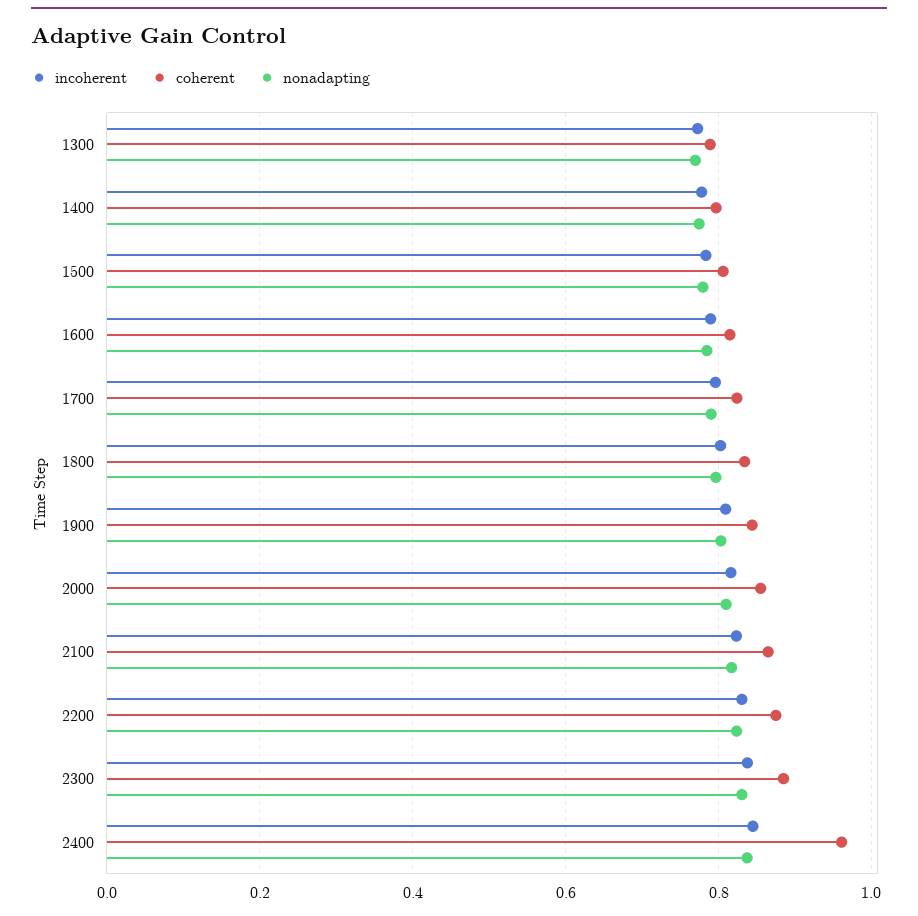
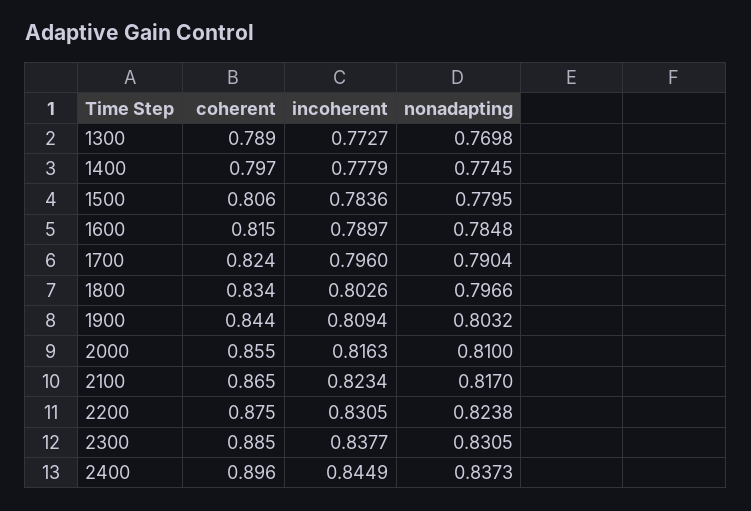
coherent, 2400: 0.96 -> 0.896

